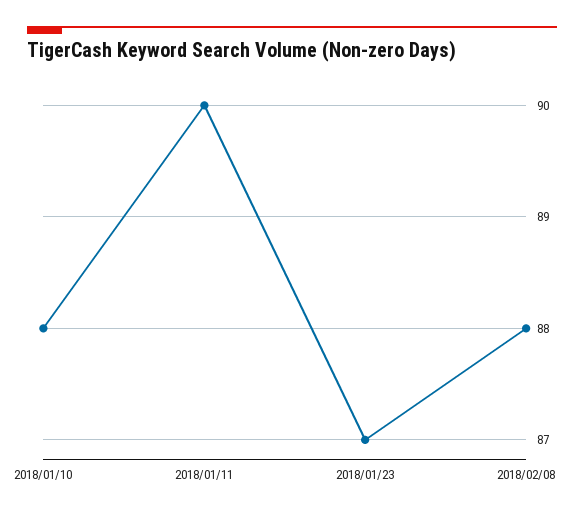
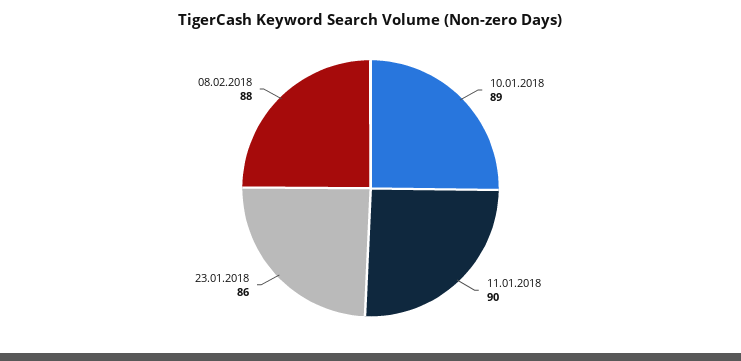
2018/01/10: 88 -> 89
2018/01/23: 87 -> 86

